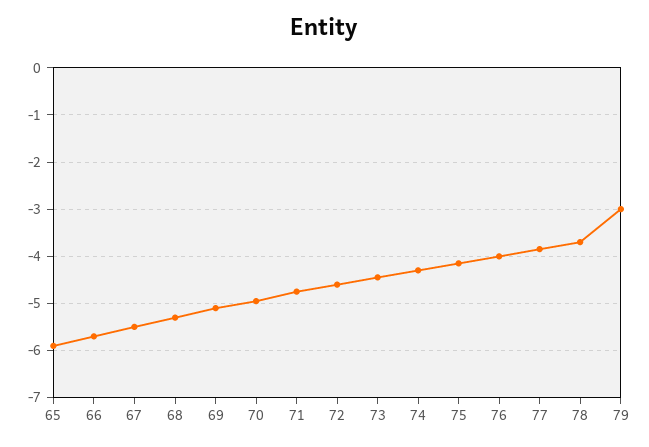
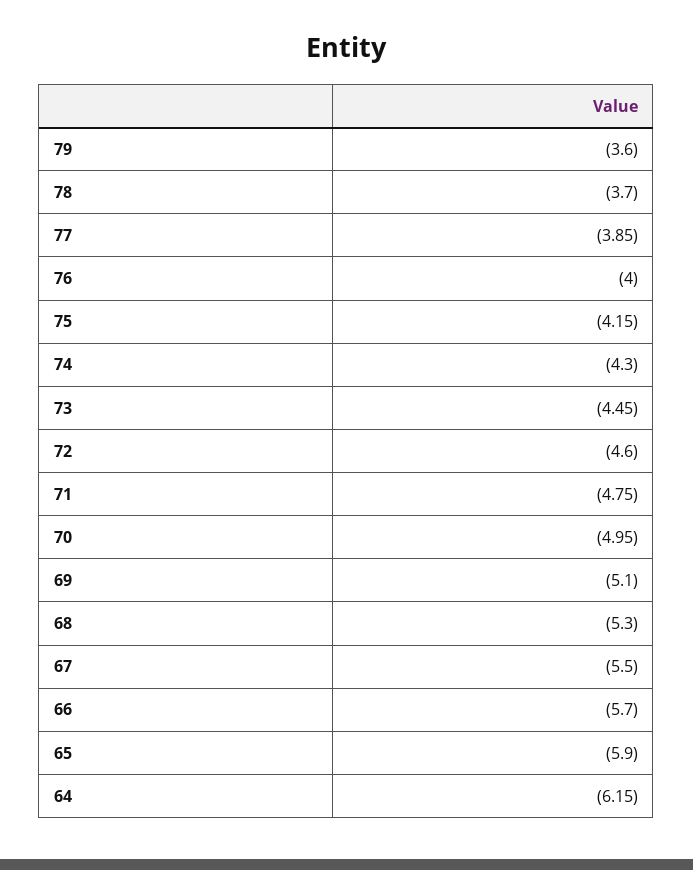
79: -3 -> -3.6
64: none -> -6.15

